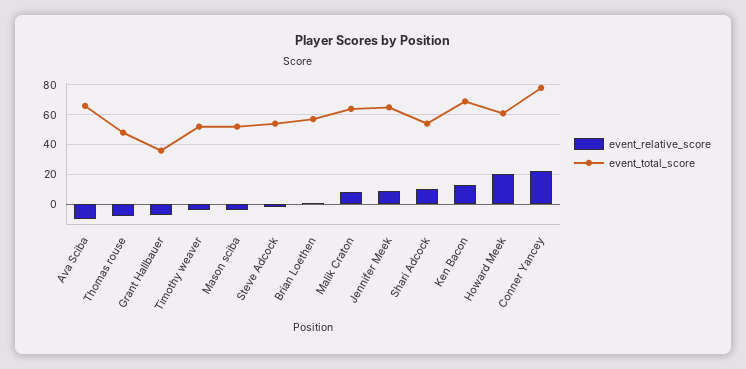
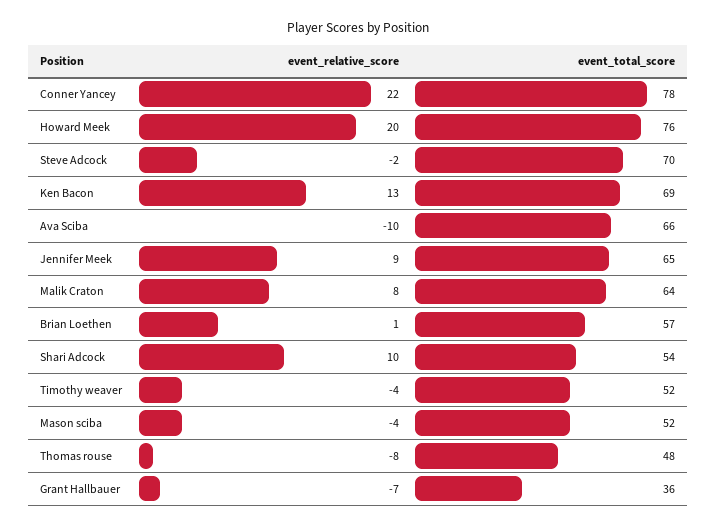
event_total_score, Steve Adcock: 55 -> 70
event_total_score, Howard Meek: 60 -> 76

